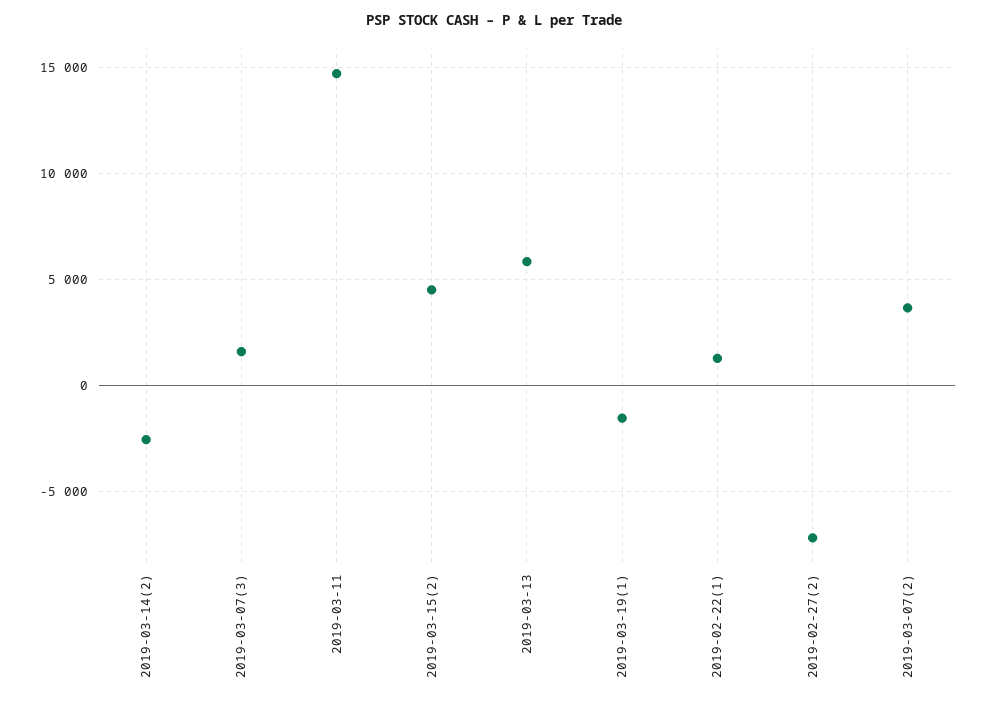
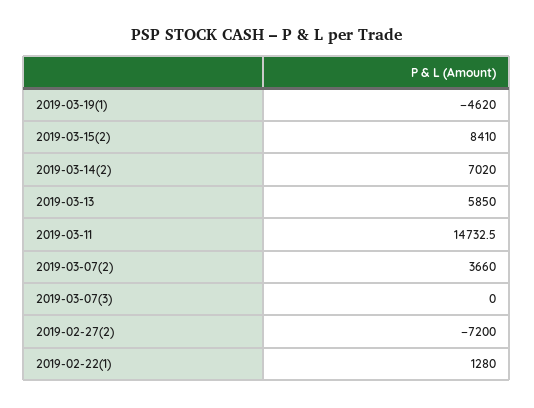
2019-03-14(2): -2500 -> 7020
2019-03-07(3): 1500 -> 0
2019-03-15(2): 4500 -> 8410
2019-03-19(1): -1500 -> -4620

